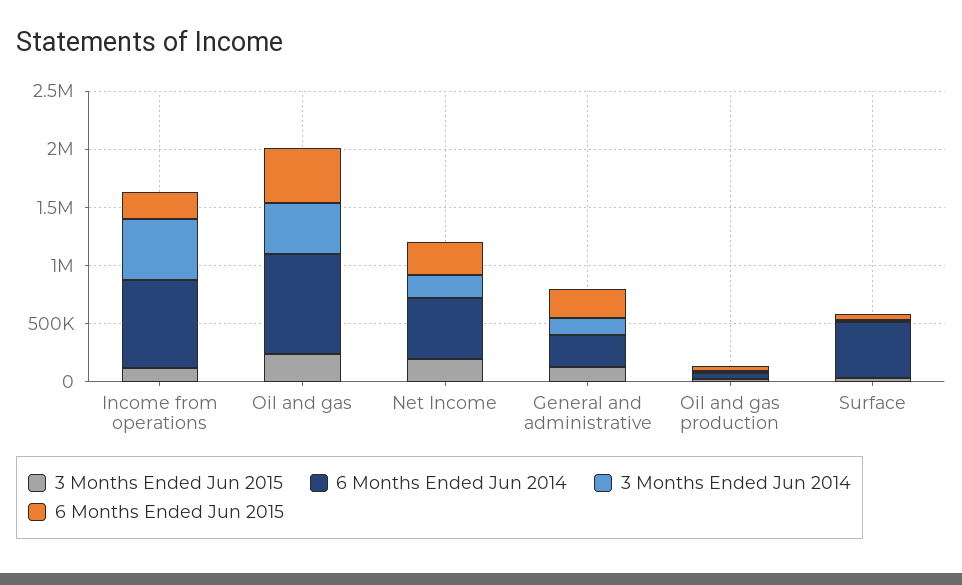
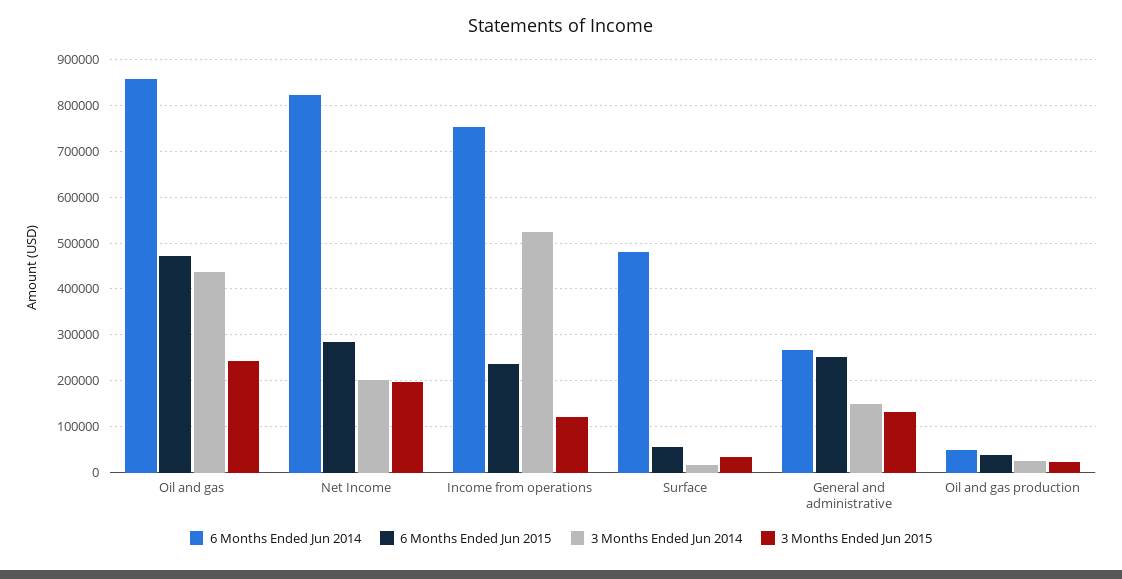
6 Months Ended Jun 2014, Net Income: 500000 -> 820000

